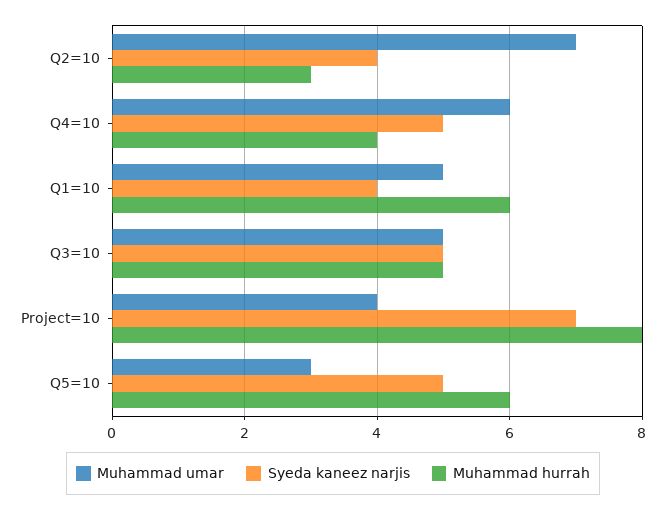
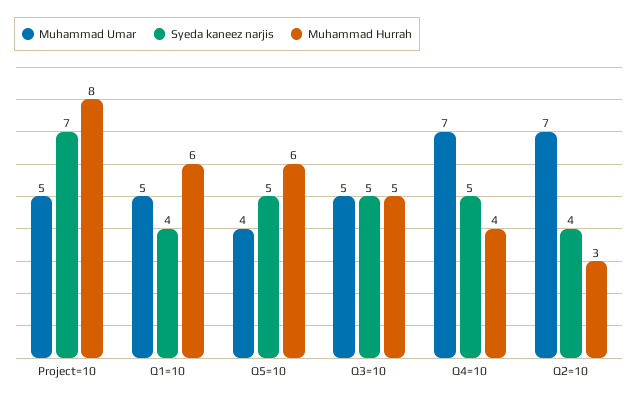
Muhammad umar, Q4=10: 6 -> 7
Muhammad umar, Project=10: 4 -> 5
Muhammad umar, Q5=10: 3 -> 4

